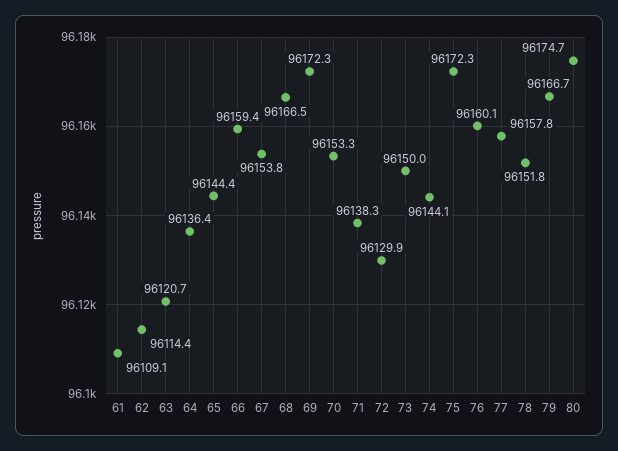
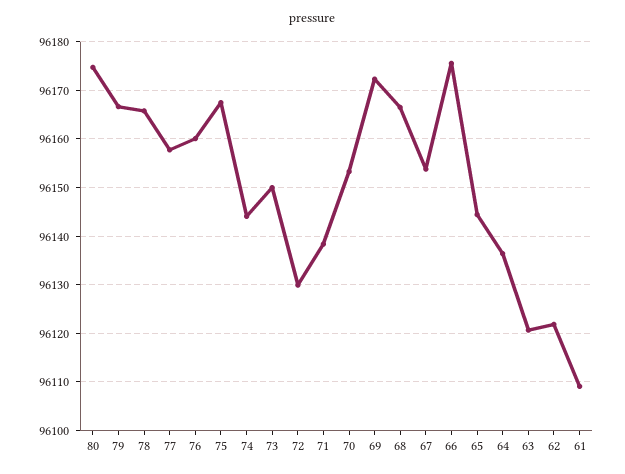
62: 96114.4 -> 96122
66: 96159.4 -> 96176
75: 96172.3 -> 96168
78: 96151.8 -> 96166

